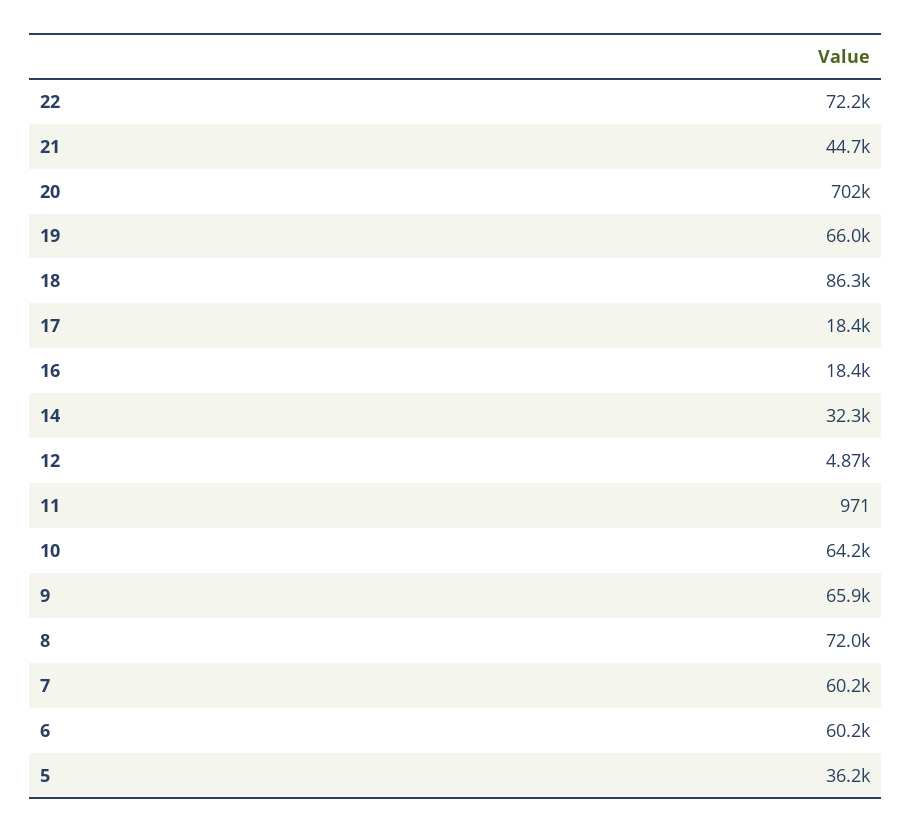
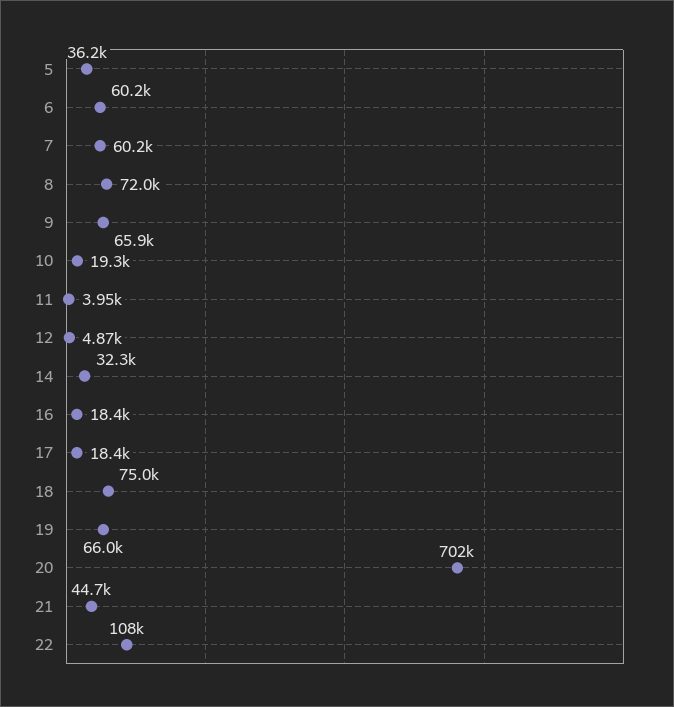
22: 72200 -> 108000
18: 86300 -> 75000
11: 971 -> 3950
10: 64200 -> 19300

